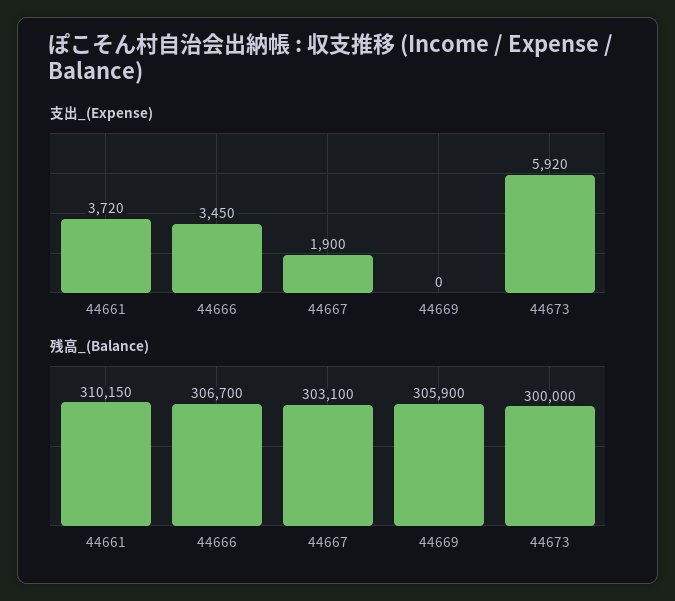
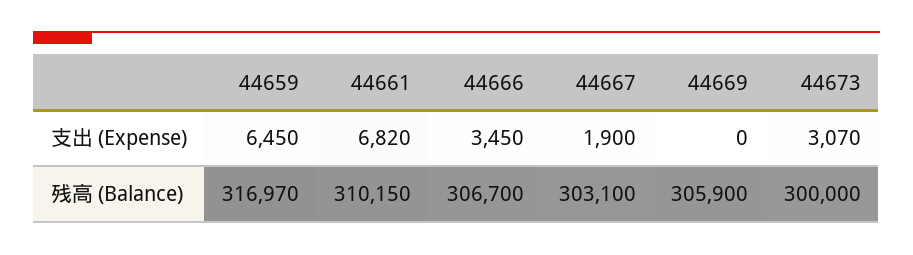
支出_(Expense), 44661: 3720 -> 6820
支出_(Expense), 44673: 5920 -> 3070
支出_(Expense), 44659: none -> 6450
残高_(Balance), 44659: none -> 316970

